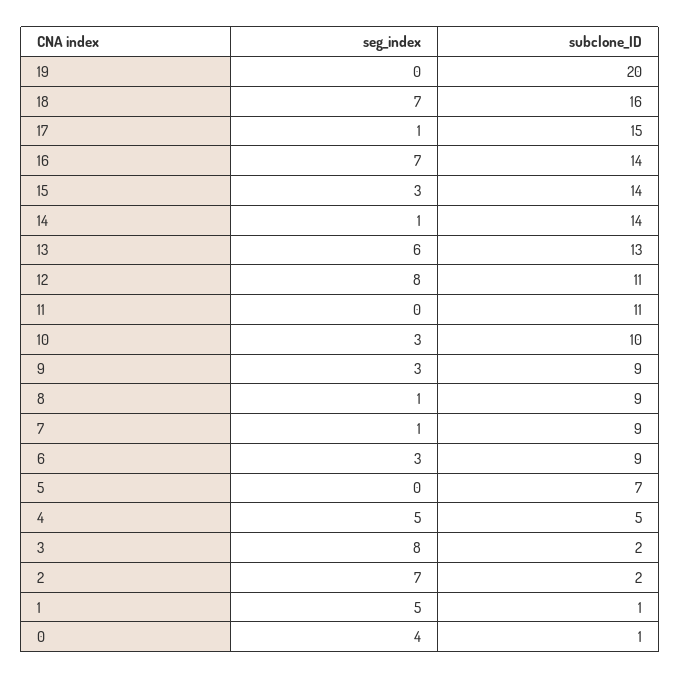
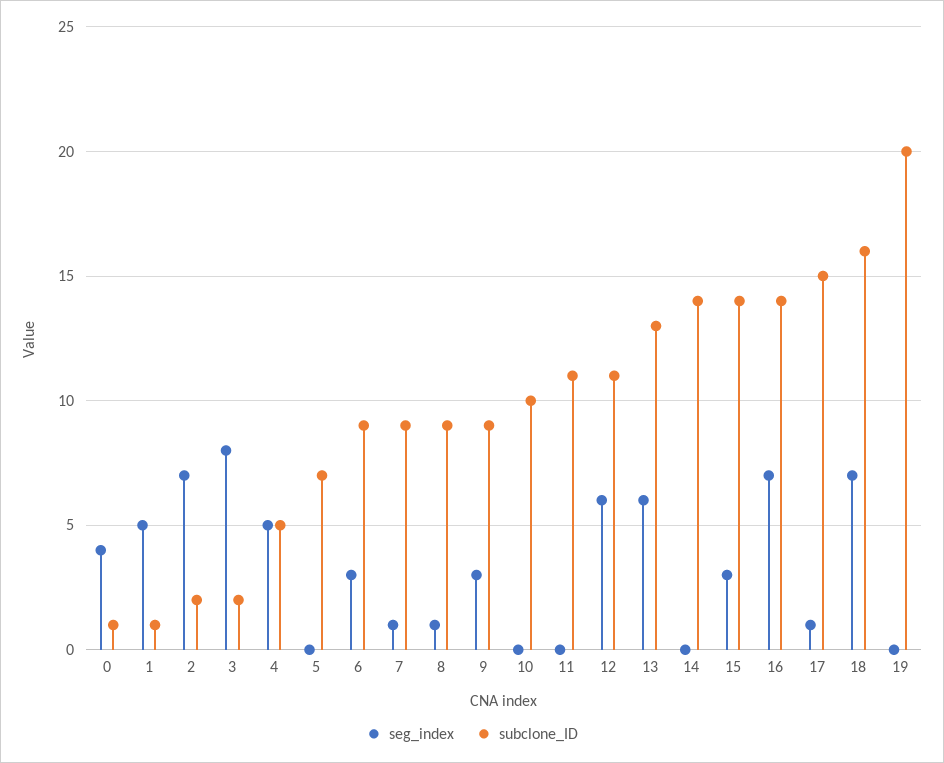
seg_index, 14: 1 -> 0
seg_index, 12: 8 -> 6
seg_index, 10: 3 -> 0

